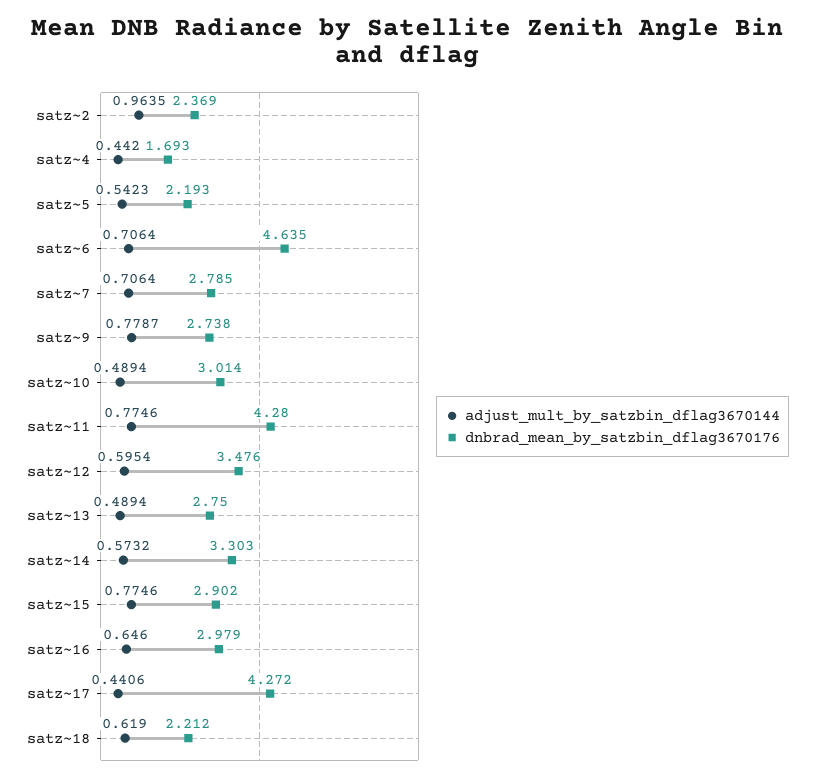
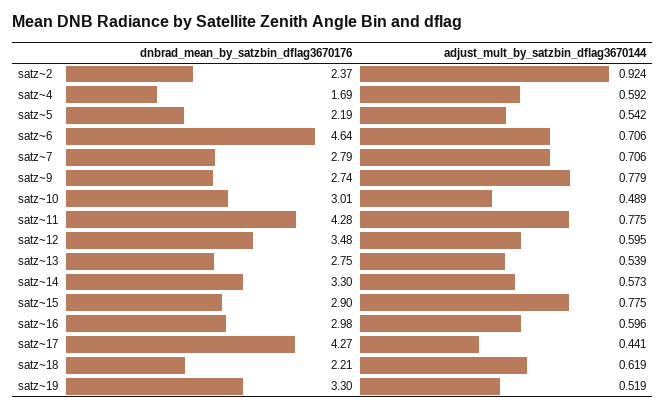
adjust_mult_by_satzbin_dflag3670144, satz~2: 0.9635 -> 0.924
adjust_mult_by_satzbin_dflag3670144, satz~4: 0.442 -> 0.592
adjust_mult_by_satzbin_dflag3670144, satz~13: 0.4894 -> 0.539
adjust_mult_by_satzbin_dflag3670144, satz~16: 0.646 -> 0.596
dnbrad_mean_by_satzbin_dflag3670176, satz~19: none -> 3.3
adjust_mult_by_satzbin_dflag3670144, satz~19: none -> 0.519

